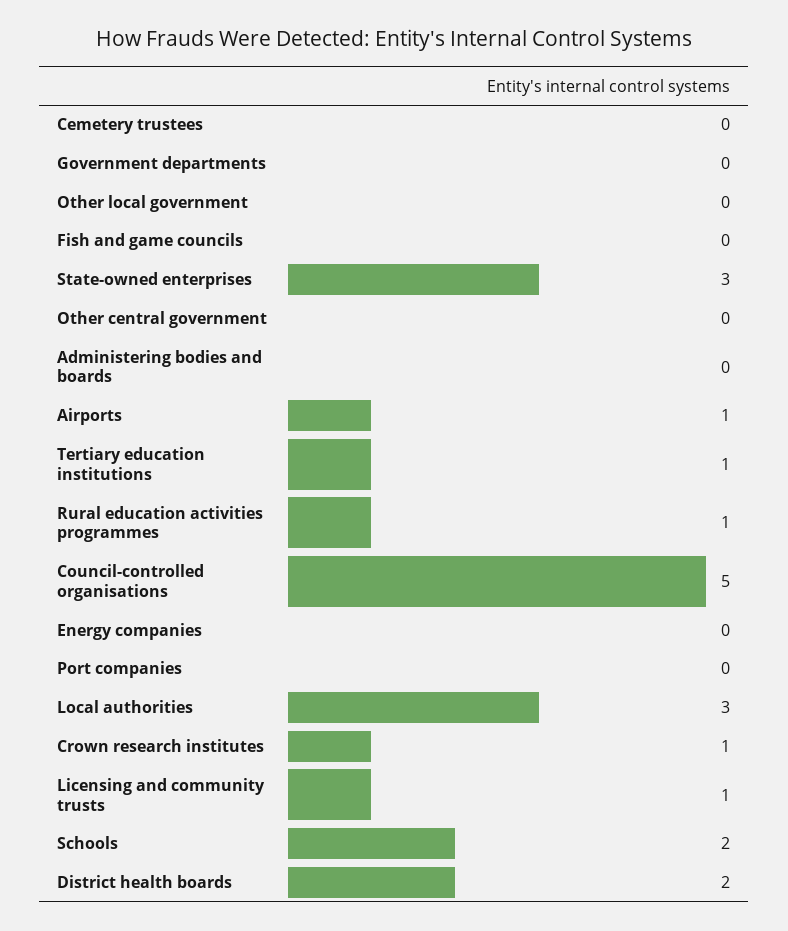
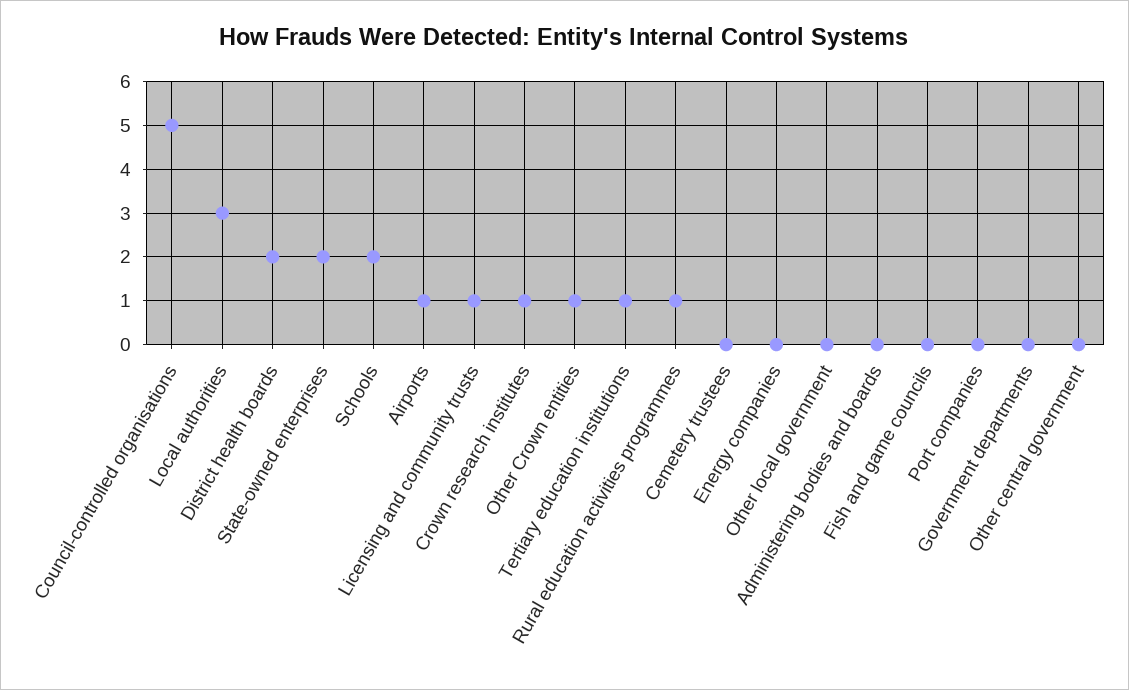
State-owned enterprises: 3 -> 2
Other Crown entities: none -> 1

